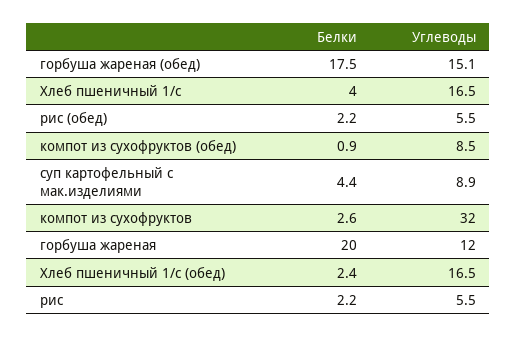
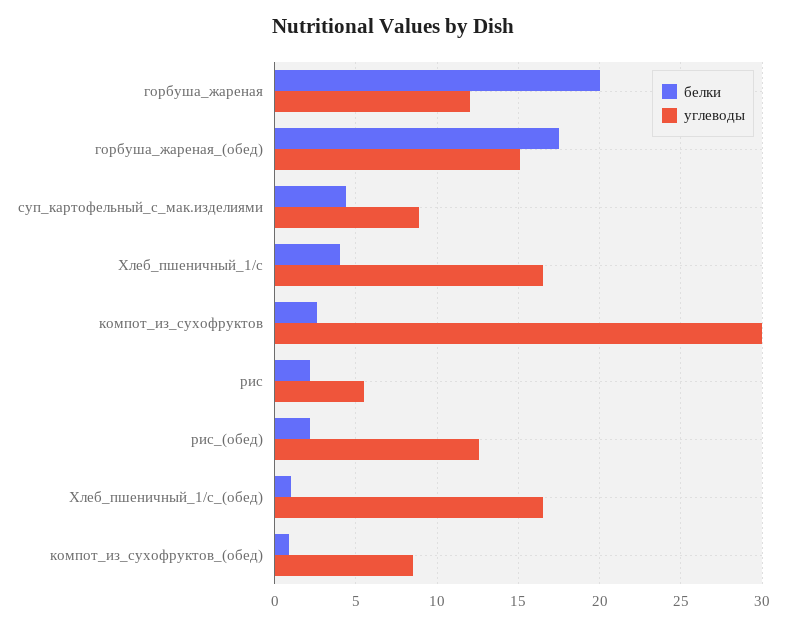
Углеводы, рис (обед): 5.5 -> 12.5
Углеводы, компот из сухофруктов: 32 -> 30
Белки, Хлеб пшеничный 1/с (обед): 2.4 -> 1

